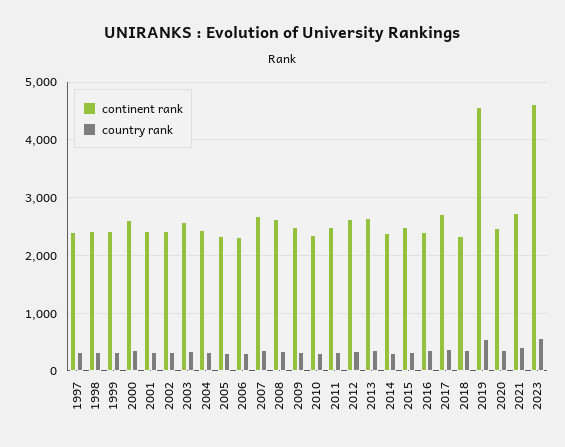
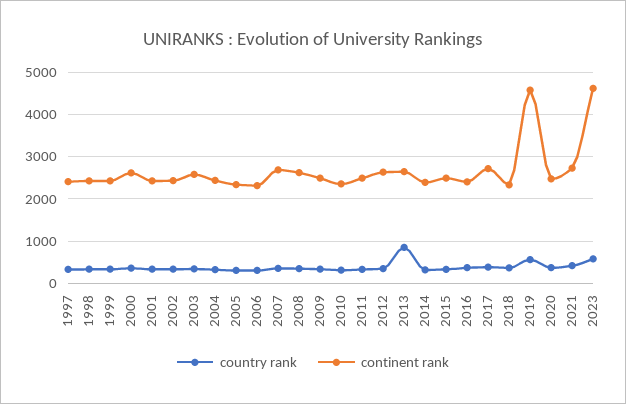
country rank, 2013: 400 -> 800

